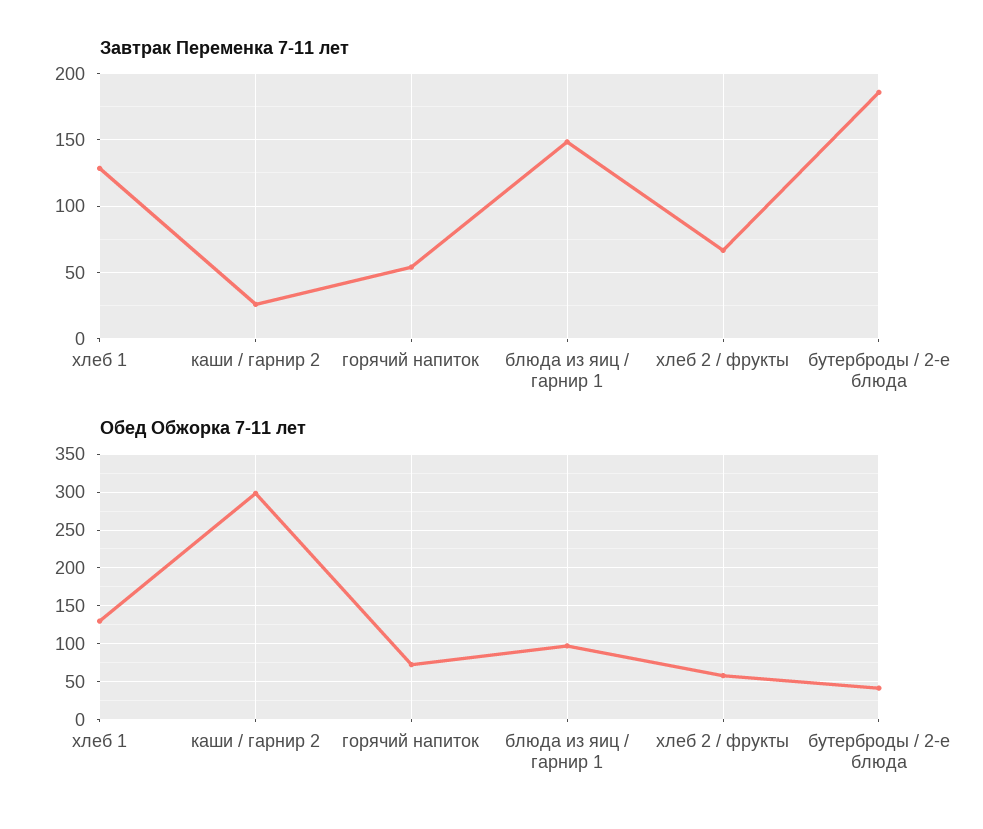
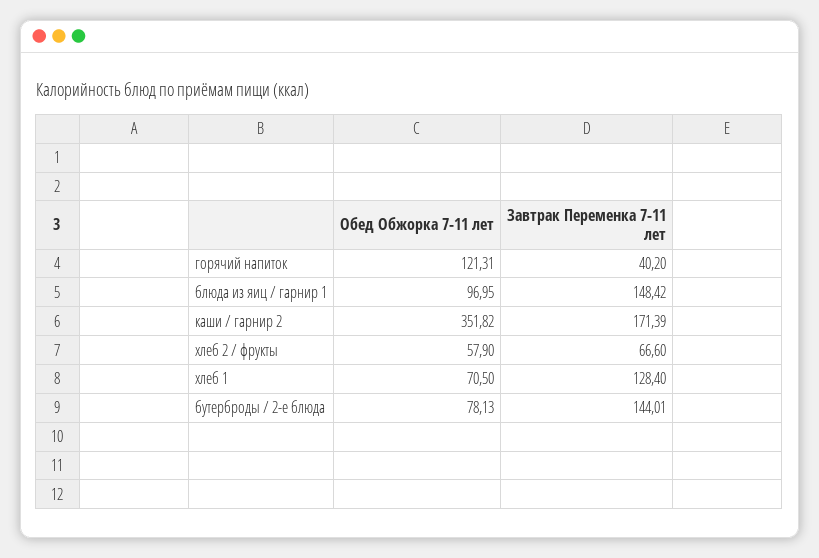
Завтрак Переменка 7-11 лет, каши / гарнир 2: 25 -> 171.39
Завтрак Переменка 7-11 лет, горячий напиток: 55 -> 40.2
Завтрак Переменка 7-11 лет, бутерброды / 2-е блюда: 185 -> 144.01
Обед Обжорка 7-11 лет, хлеб 1: 130 -> 70.5
Обед Обжорка 7-11 лет, каши / гарнир 2: 300 -> 351.82
Обед Обжорка 7-11 лет, горячий напиток: 70 -> 121.31
Обед Обжорка 7-11 лет, бутерброды / 2-е блюда: 40 -> 78.13

